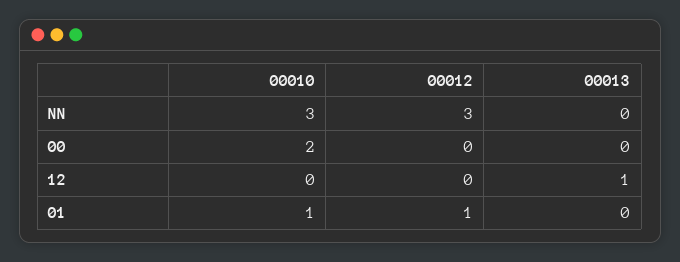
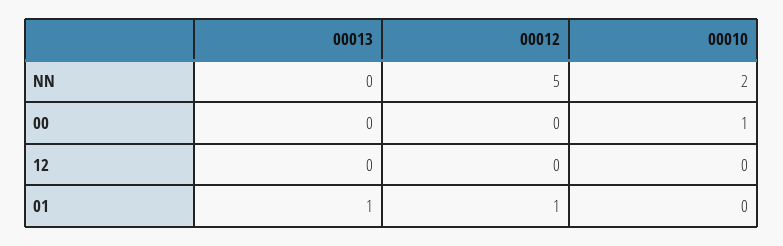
00010, NN: 3 -> 2
00012, NN: 3 -> 5
00010, 00: 2 -> 1
00013, 12: 1 -> 0
00010, 01: 1 -> 0
00013, 01: 0 -> 1

